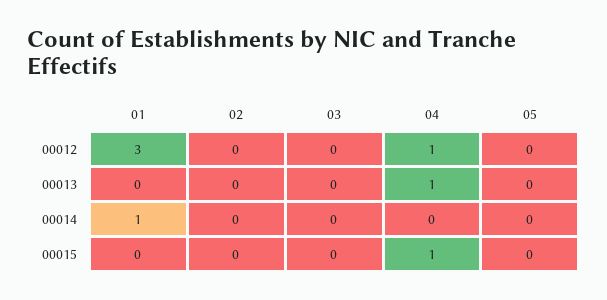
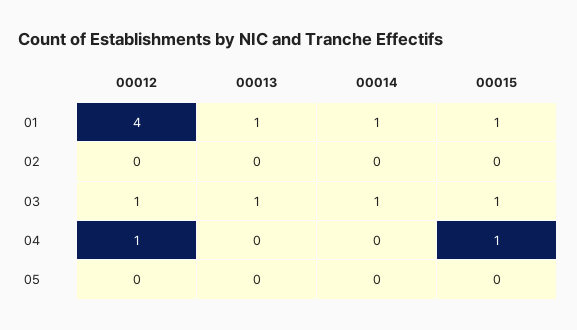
01, 00012: 3 -> 4
03, 00012: 0 -> 1
01, 00013: 0 -> 1
03, 00013: 0 -> 1
04, 00013: 1 -> 0
03, 00014: 0 -> 1
01, 00015: 0 -> 1
03, 00015: 0 -> 1

